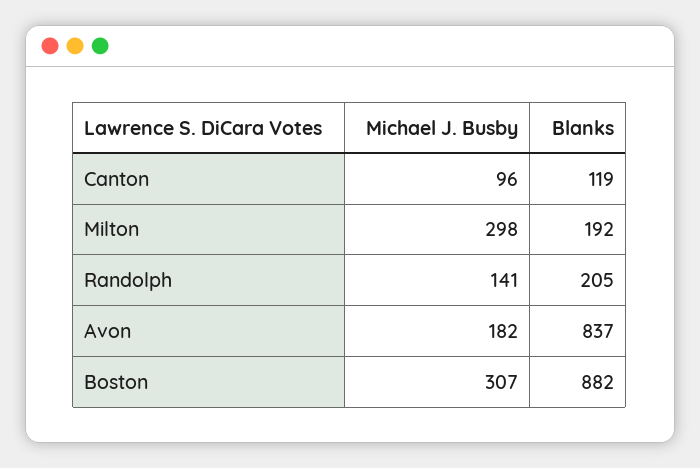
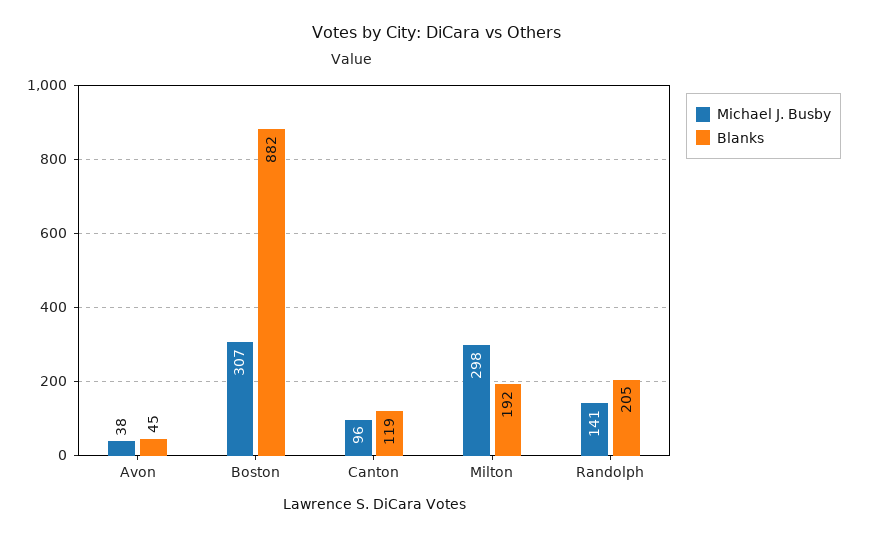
Michael J. Busby, Avon: 182 -> 38
Blanks, Avon: 837 -> 45

